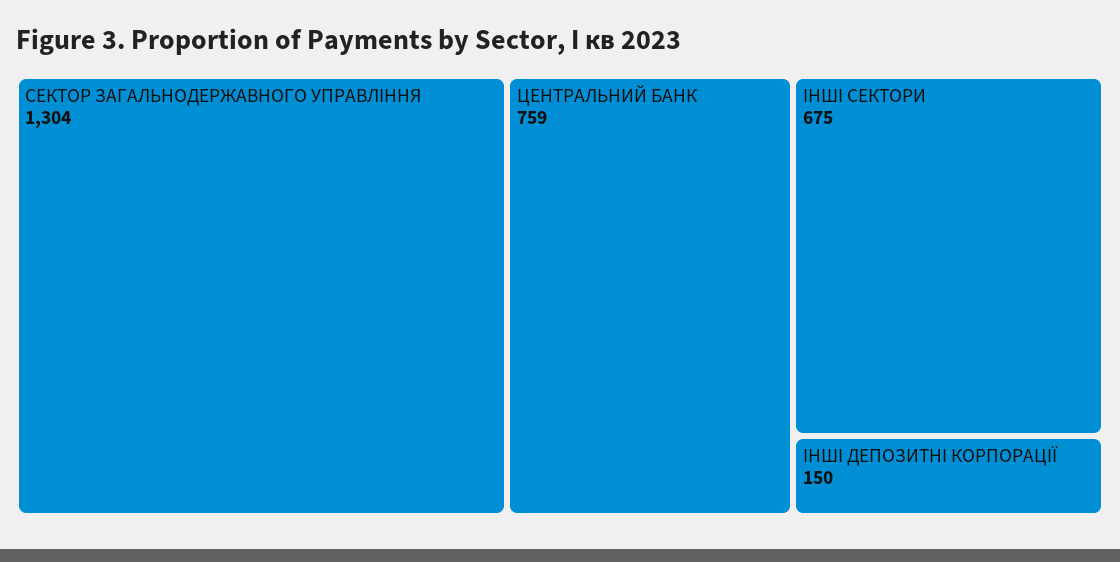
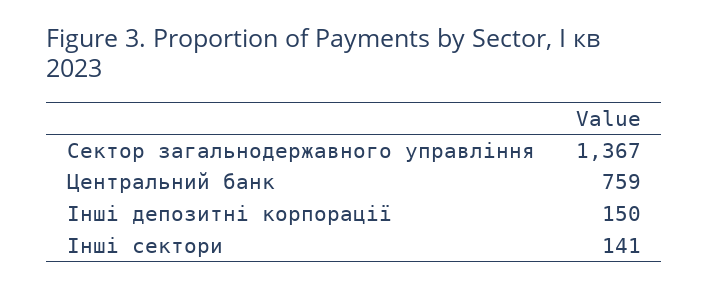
СЕКТОР ЗАГАЛЬНОДЕРЖАВНОГО УПРАВЛІННЯ: 1304 -> 1367
ІНШІ СЕКТОРИ: 675 -> 141

